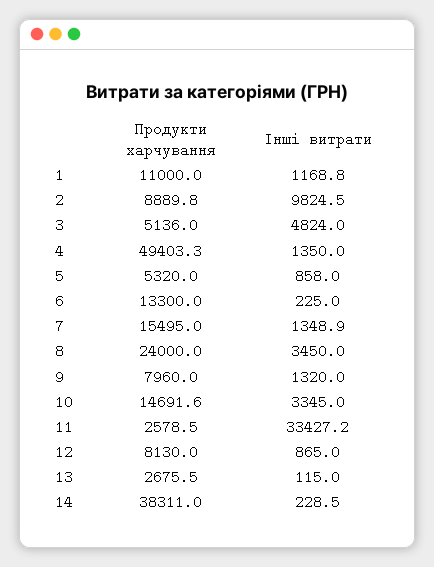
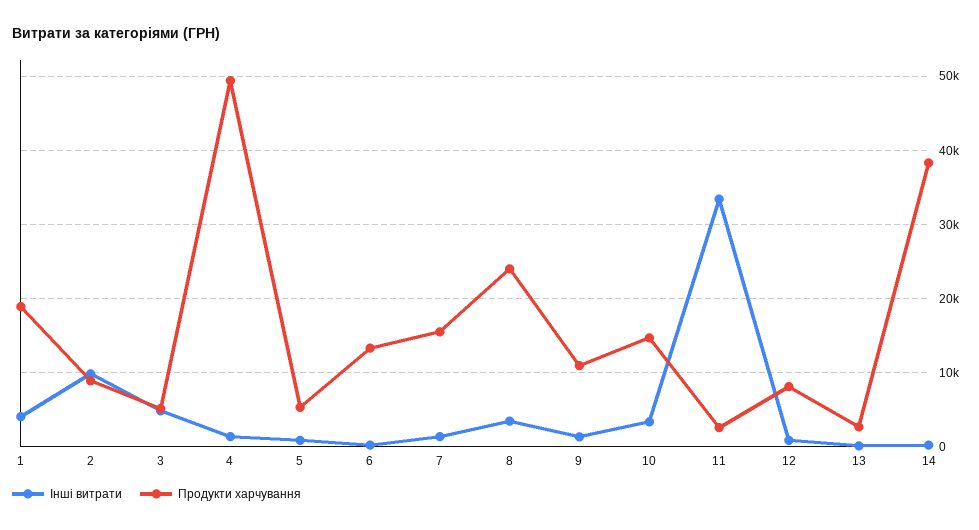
Продукти харчування, 1: 11000 -> 19000
Інші витрати, 1: 1168.8 -> 4000
Продукти харчування, 9: 7960 -> 11000

